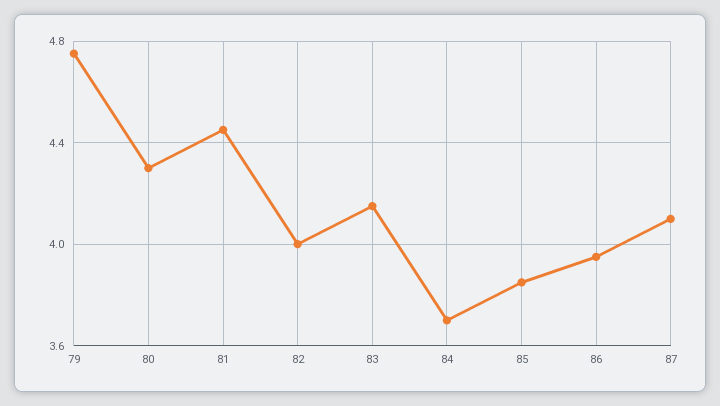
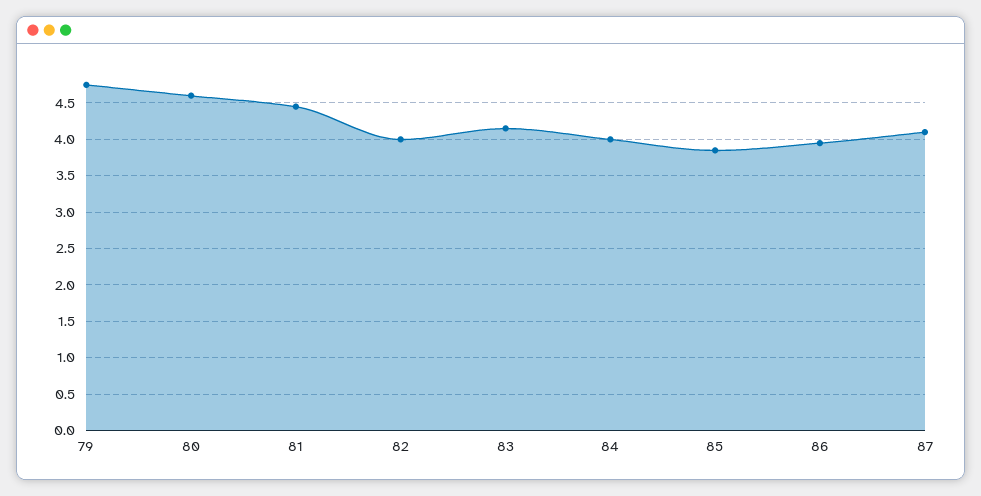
80: 4.3 -> 4.6
84: 3.7 -> 4

